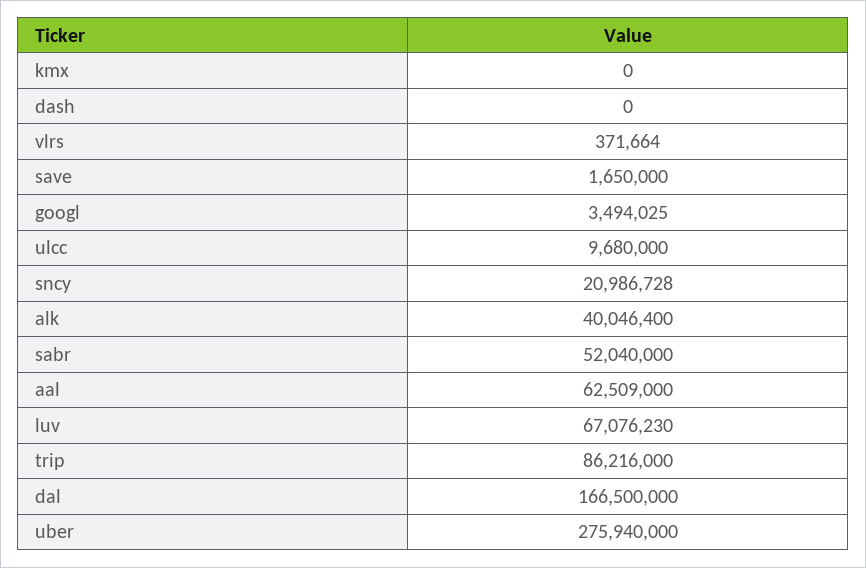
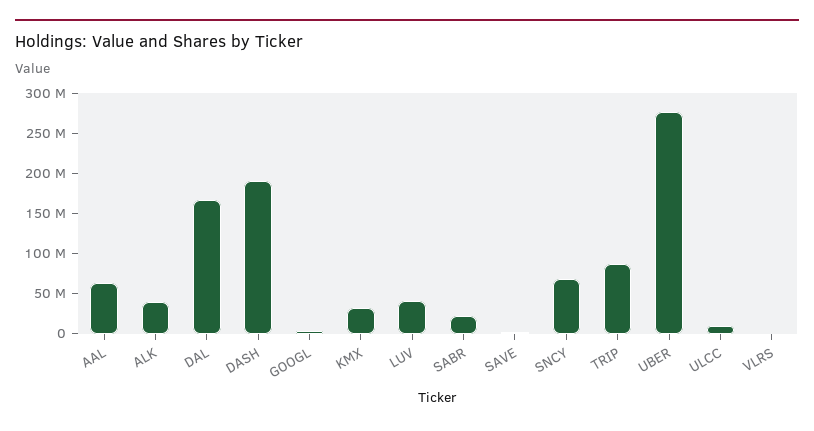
kmx: 0 -> 30000000
dash: 0 -> 190000000
sncy: 20986728 -> 70000000
sabr: 52040000 -> 20000000
luv: 67076230 -> 40000000

